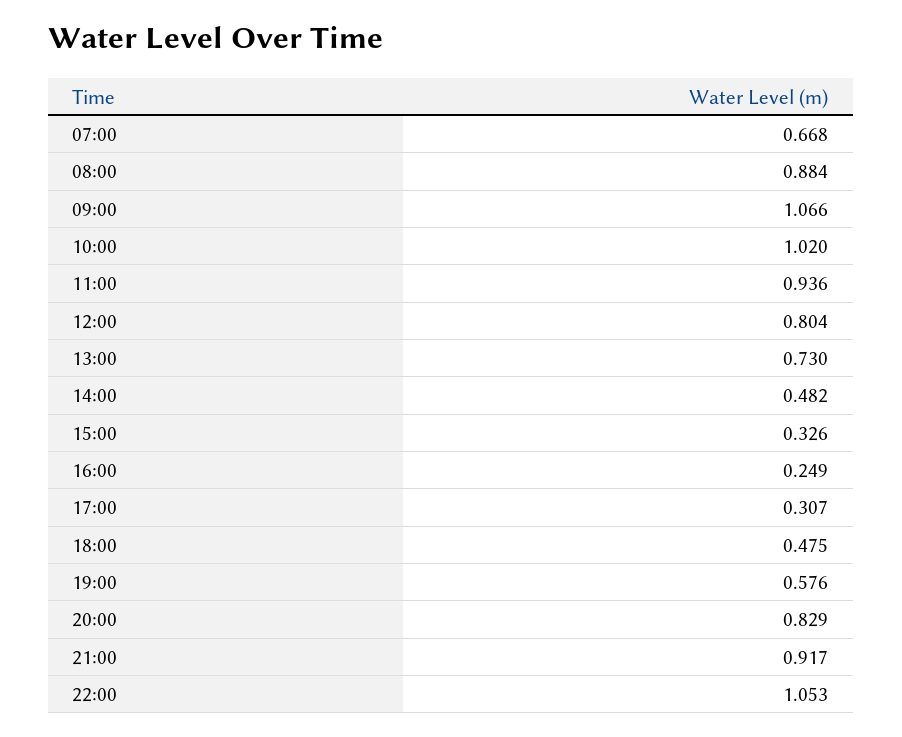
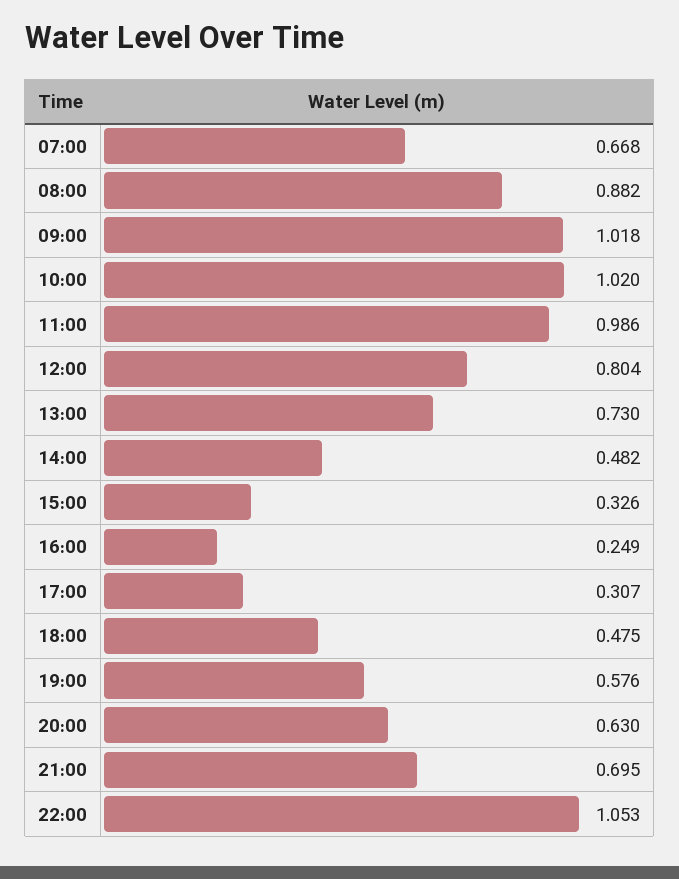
08:00: 0.884 -> 0.882
09:00: 1.066 -> 1.018
11:00: 0.936 -> 0.986
20:00: 0.829 -> 0.63
21:00: 0.917 -> 0.695

